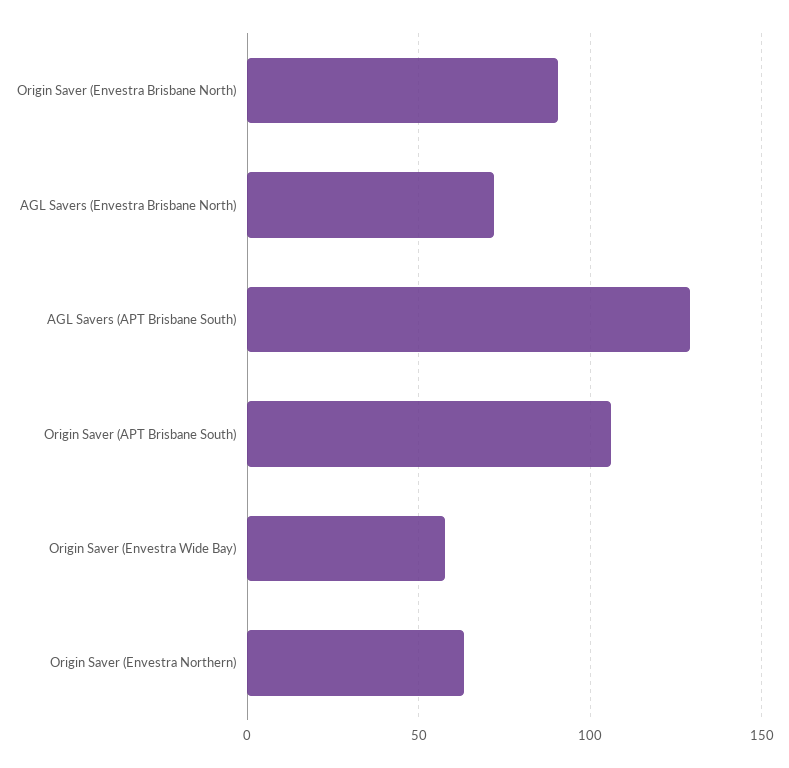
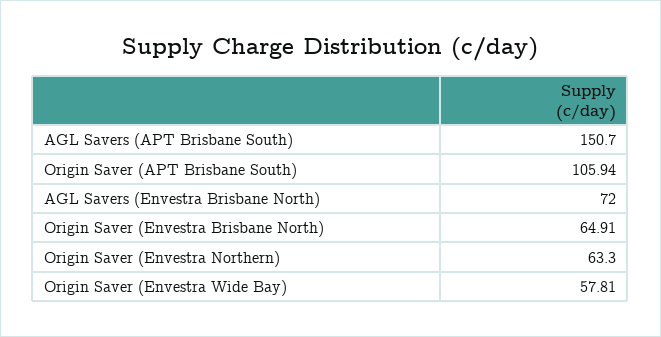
Origin Saver (Envestra Brisbane North): 90 -> 64.91
AGL Savers (APT Brisbane South): 130 -> 150.7

